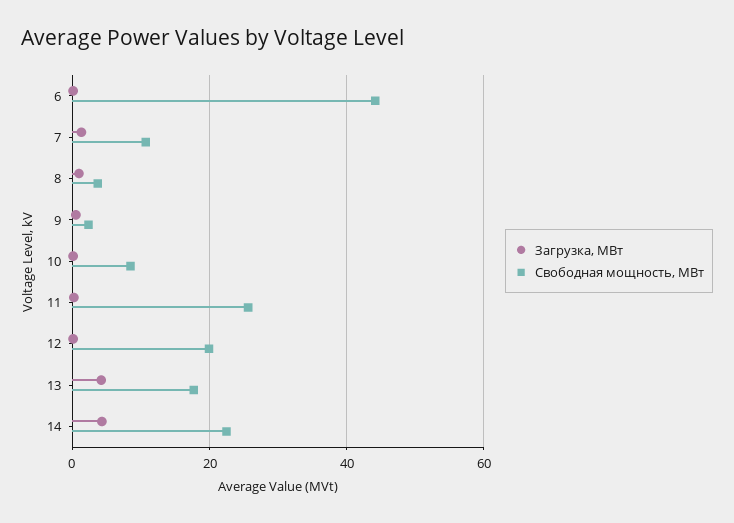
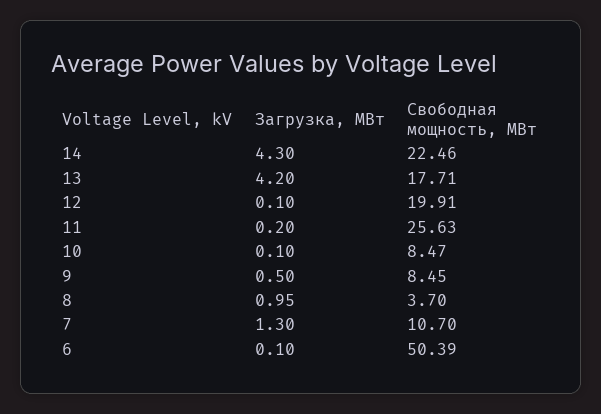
Свободная мощность, МВт, 6: 44 -> 50.39
Свободная мощность, МВт, 9: 2 -> 8.45

